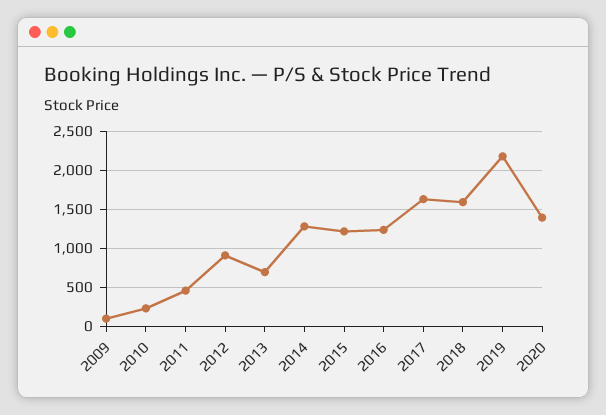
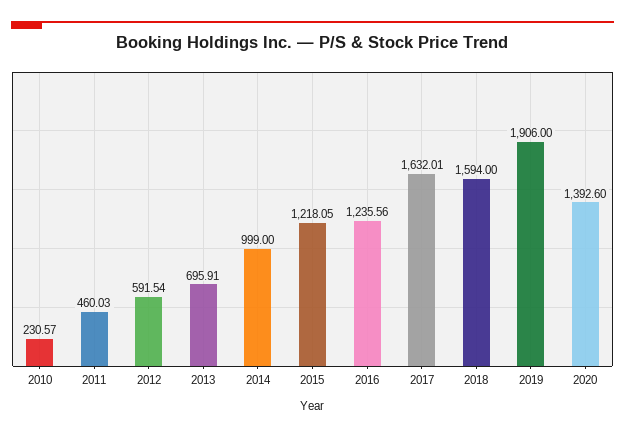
2009: 100 -> none
2012: 900 -> 591.54
2014: 1300 -> 999
2019: 2200 -> 1906

